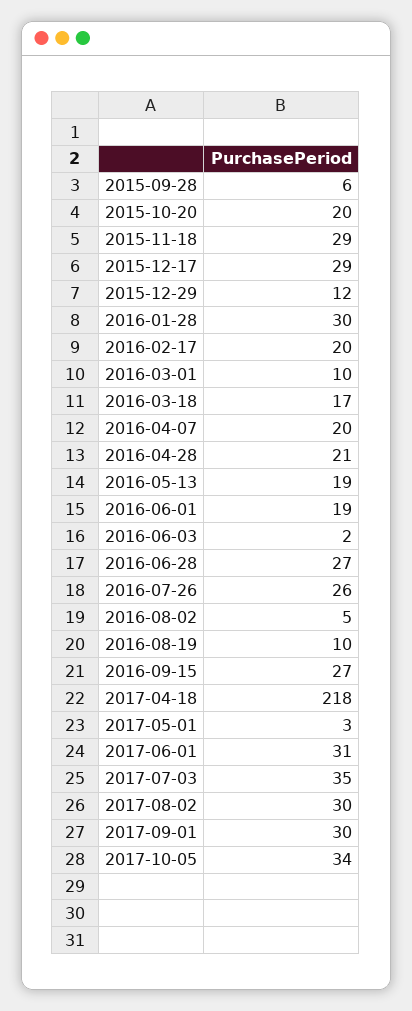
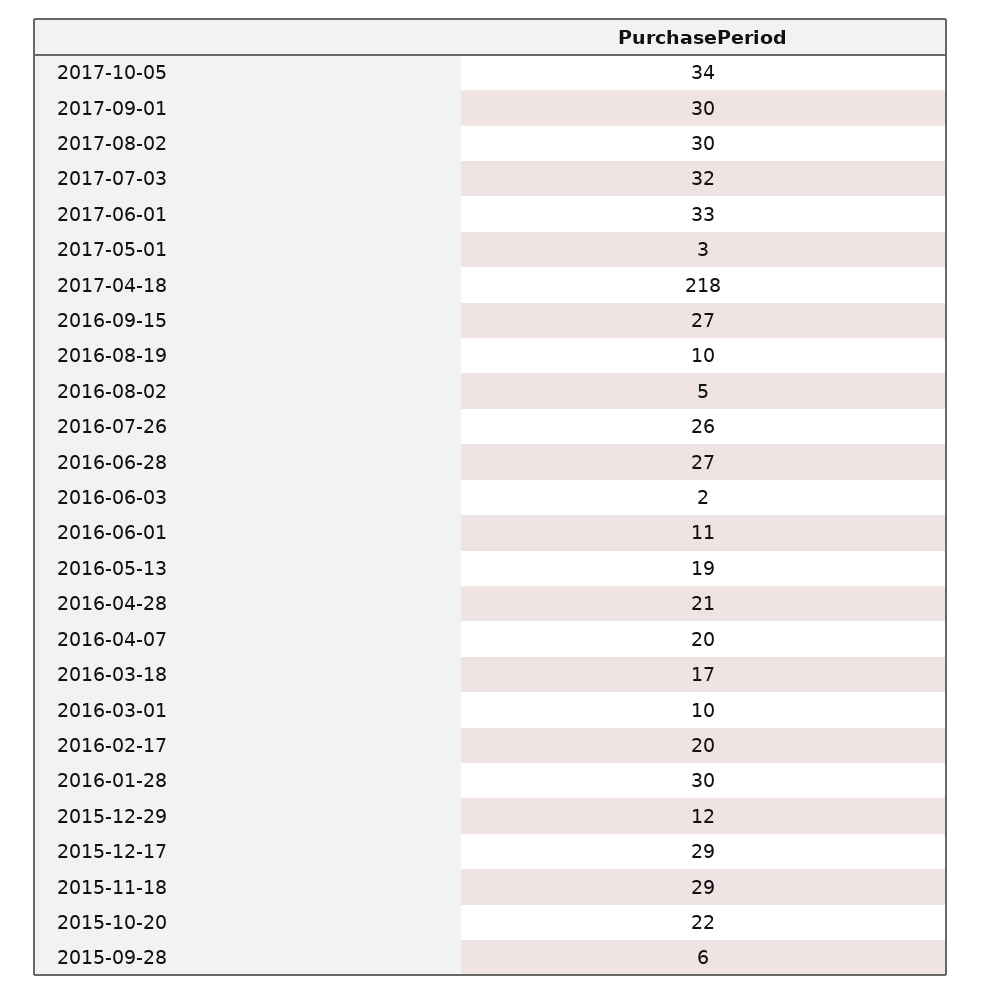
2015-10-20: 20 -> 22
2016-06-01: 19 -> 11
2017-06-01: 31 -> 33
2017-07-03: 35 -> 32

